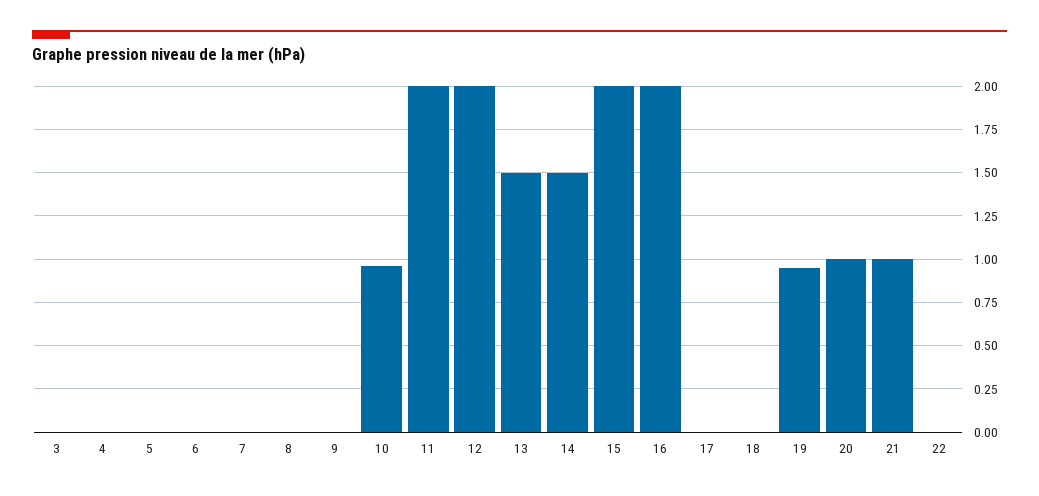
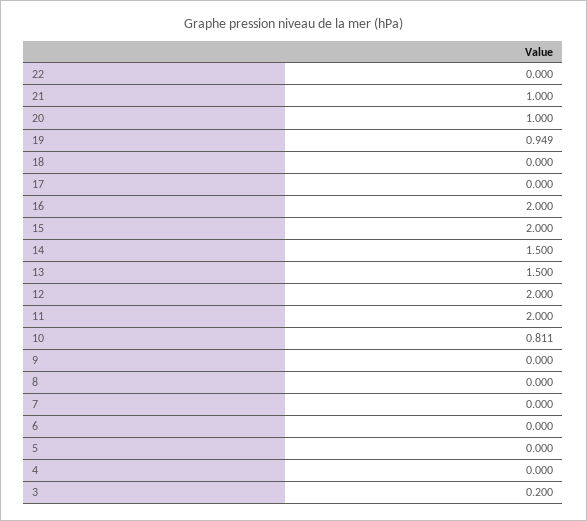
3: 0 -> 0.2
10: 0.95 -> 0.811

